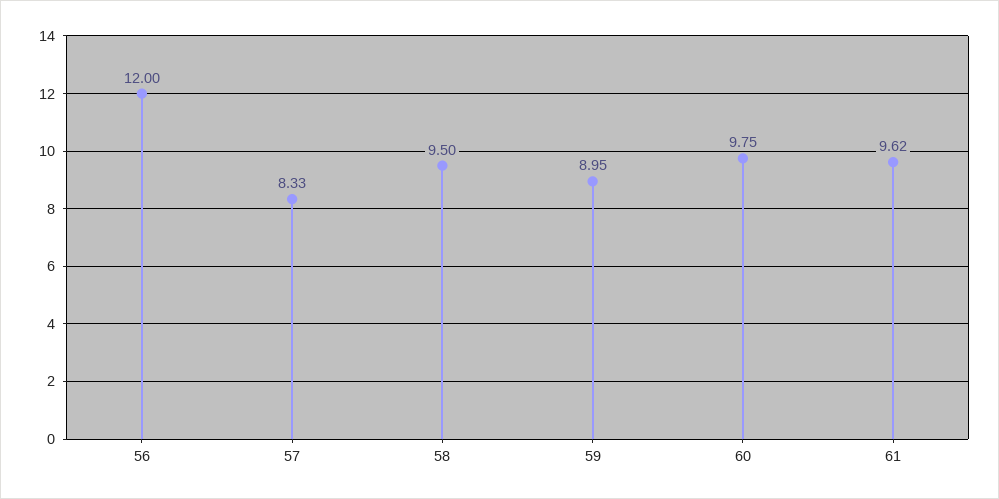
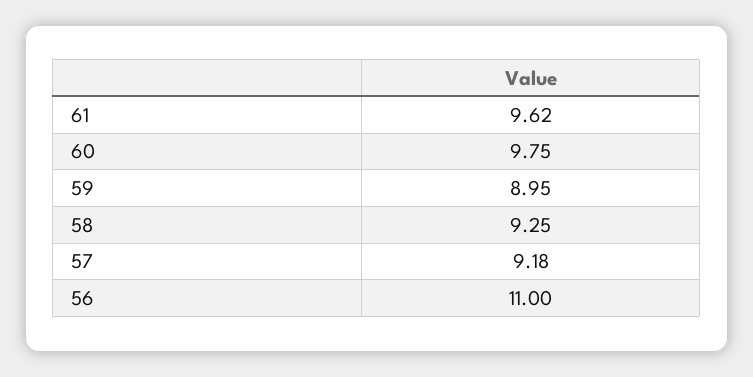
56: 12 -> 11
57: 8.33 -> 9.18
58: 9.5 -> 9.25

